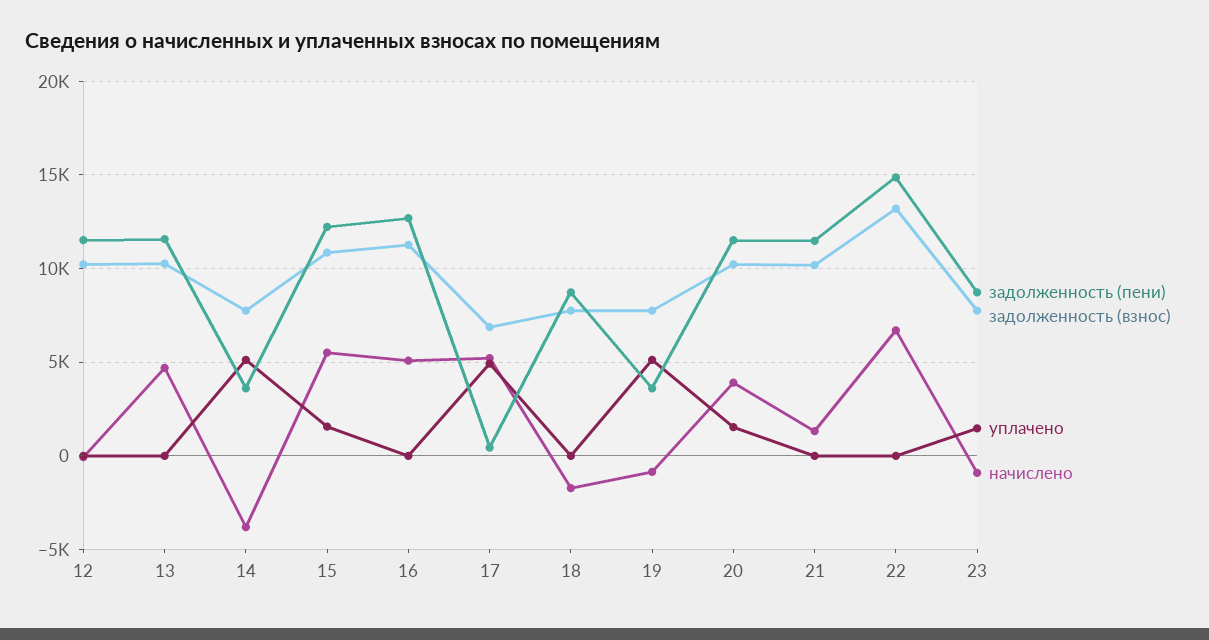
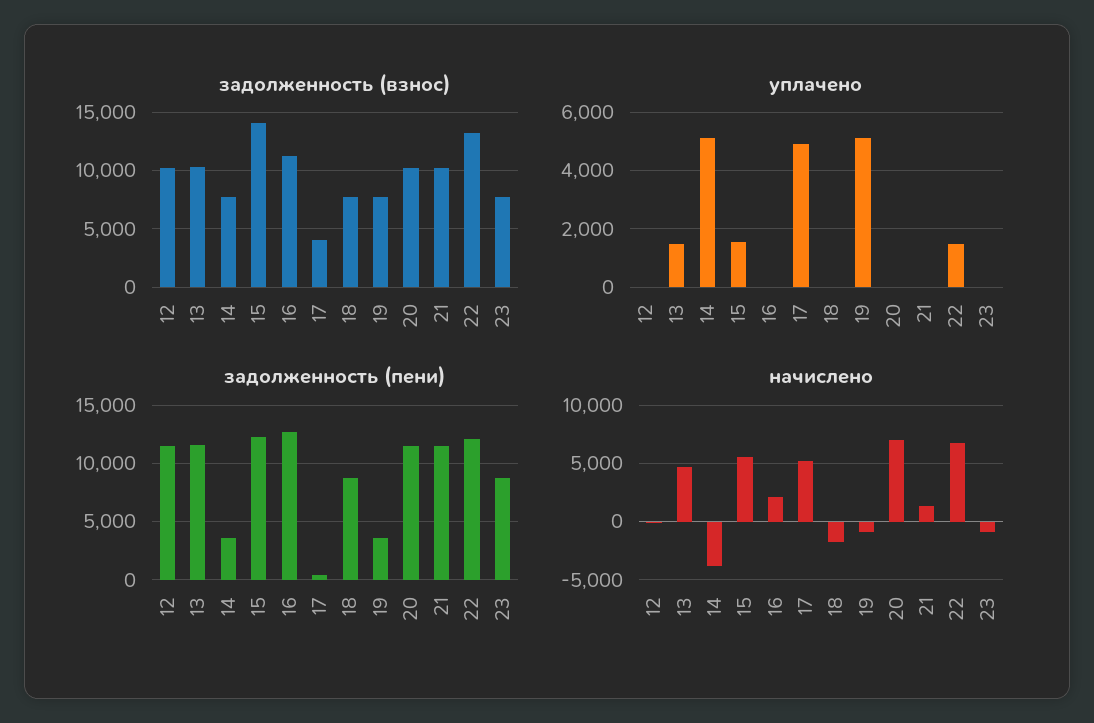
уплачено, 13: 0 -> 1500
задолженность (взнос), 15: 11000 -> 14000
начислено, 16: 5000 -> 2000
задолженность (взнос), 17: 7000 -> 4000
уплачено, 20: 1500 -> 0
начислено, 20: 4000 -> 7000
задолженность (пени), 22: 15000 -> 12000
уплачено, 22: 0 -> 1500
уплачено, 23: 1500 -> 0

